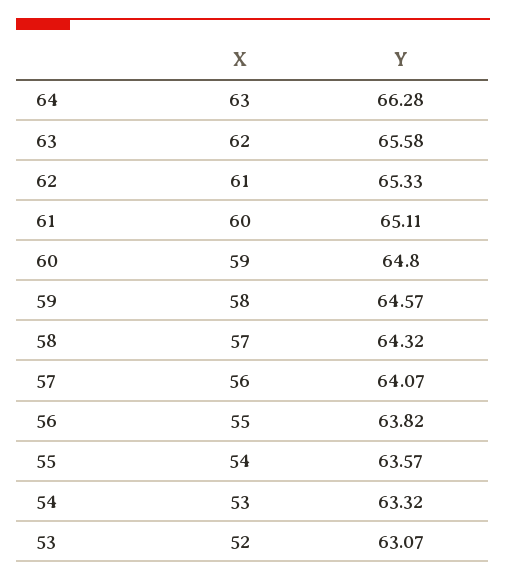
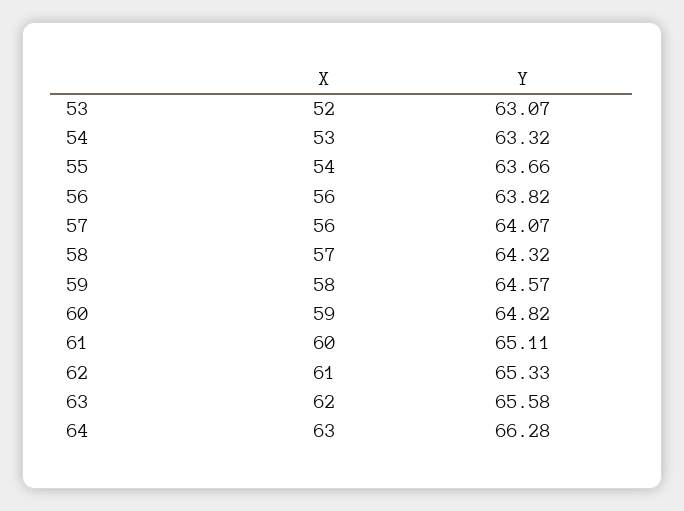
Y, 60: 64.8 -> 64.82
X, 56: 55 -> 56
Y, 55: 63.57 -> 63.66

